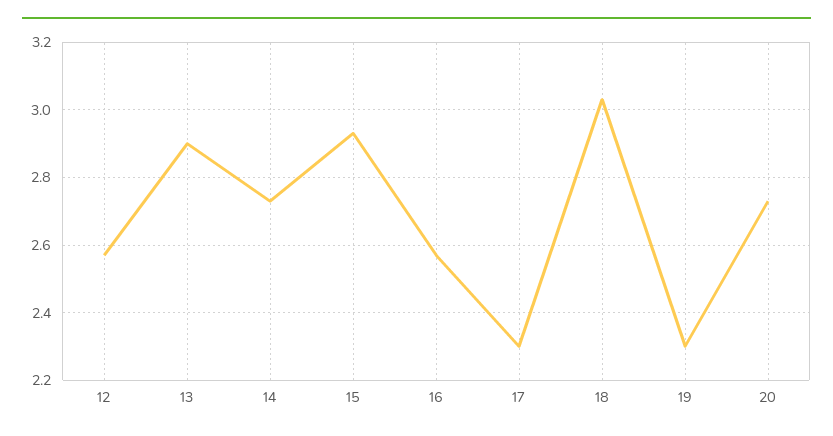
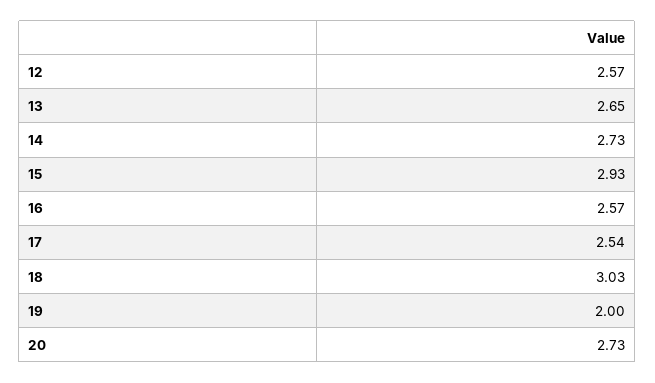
13: 2.9 -> 2.65
17: 2.3 -> 2.54
19: 2.3 -> 2

